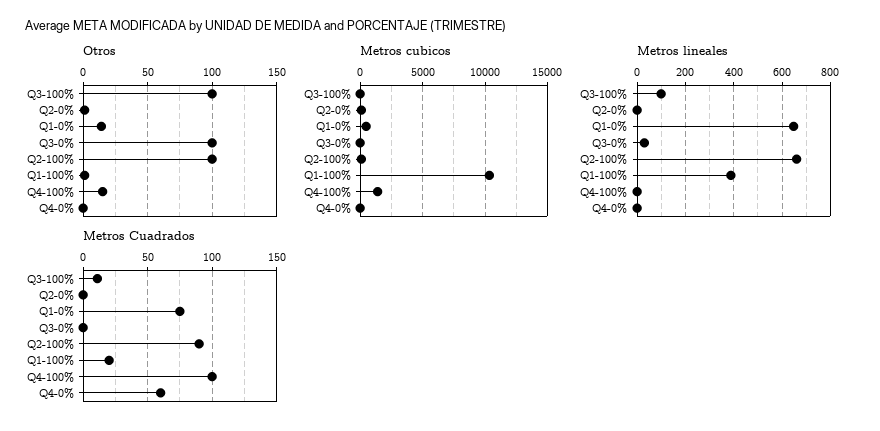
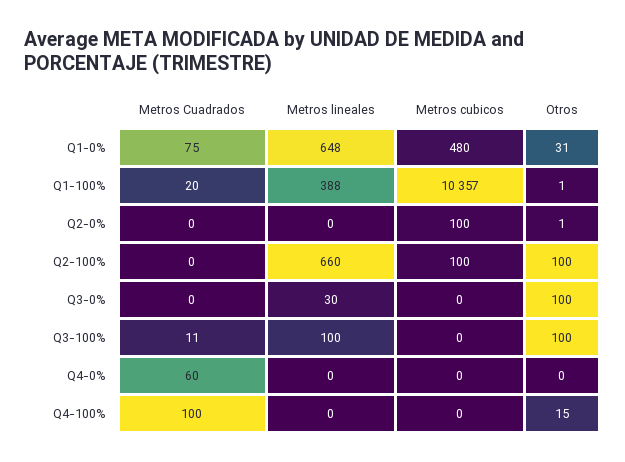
Otros, Q1-0%: 15 -> 31
Metros cubicos, Q4-100%: 1500 -> 0
Metros Cuadrados, Q2-100%: 90 -> 0

